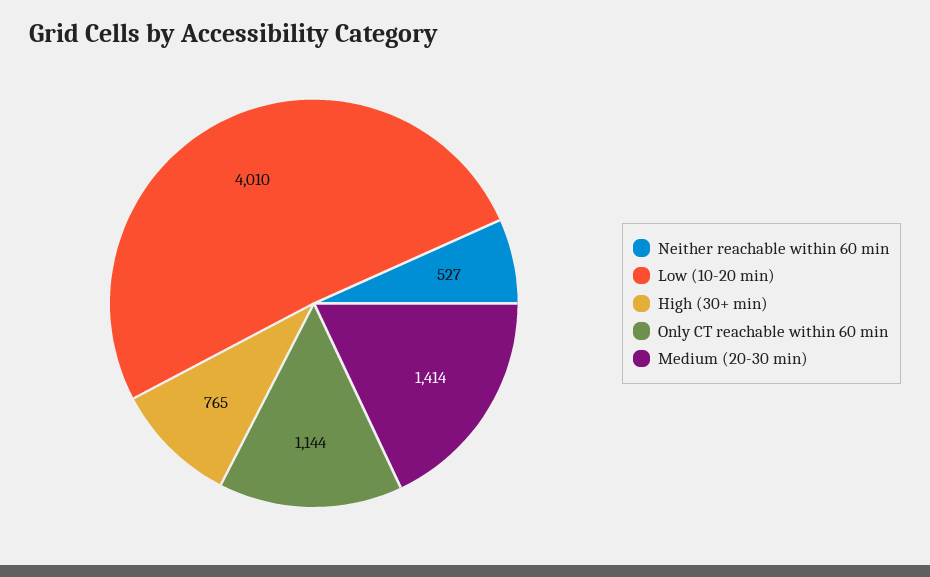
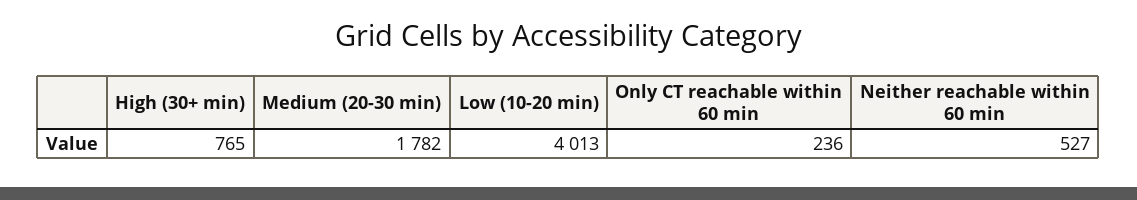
Low (10-20 min): 4010 -> 4013
Only CT reachable within 60 min: 1144 -> 236
Medium (20-30 min): 1414 -> 1782

